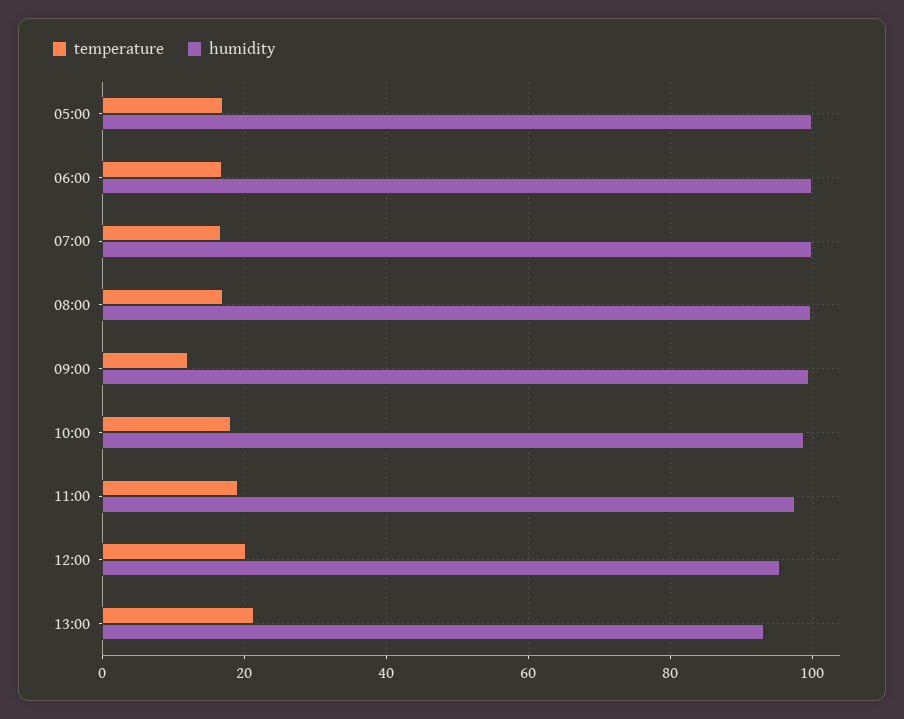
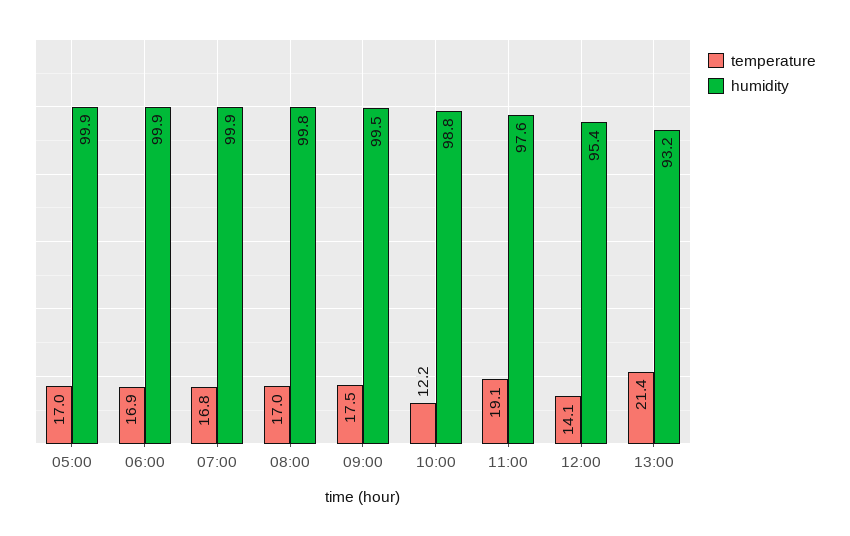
temperature, 09:00: 12 -> 17.5
temperature, 10:00: 18 -> 12.2
temperature, 12:00: 20 -> 14.1

